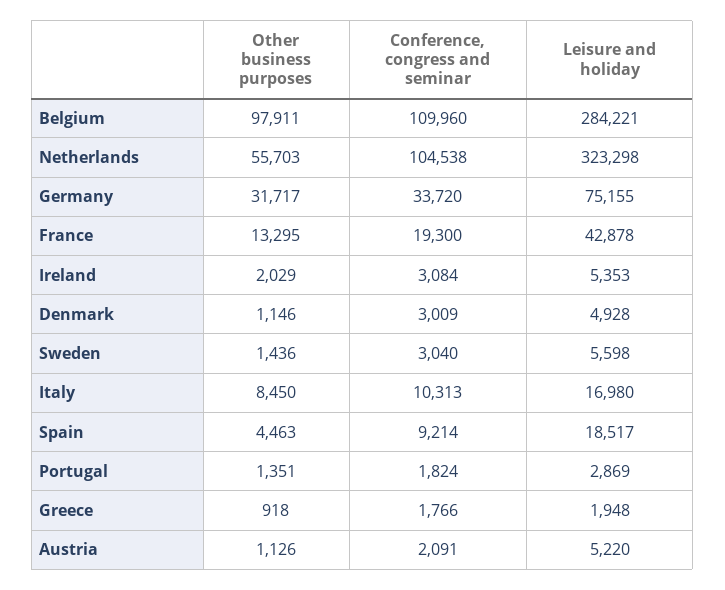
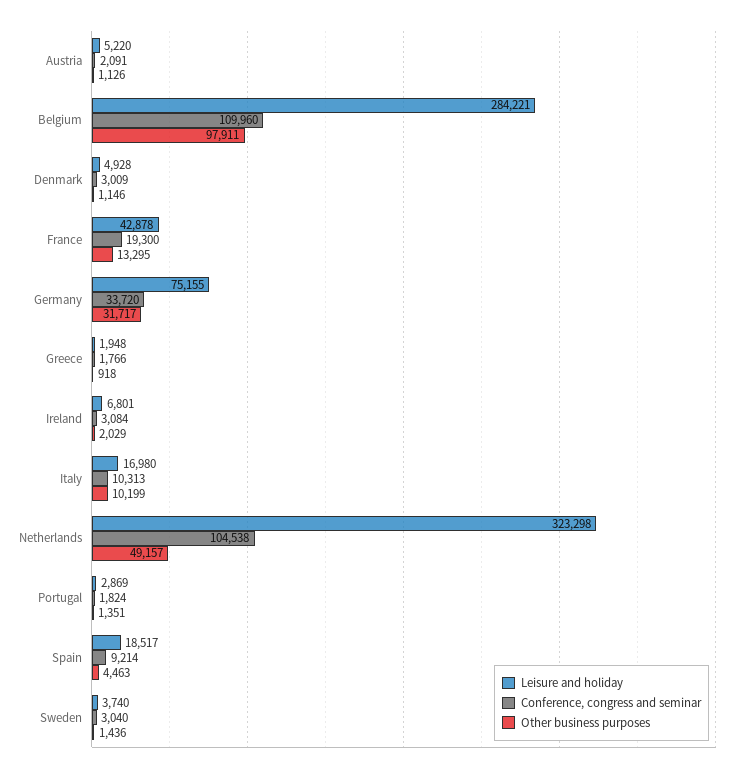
Other business purposes, Netherlands: 55703 -> 49157
Leisure and holiday, Ireland: 5353 -> 6801
Leisure and holiday, Sweden: 5598 -> 3740
Other business purposes, Italy: 8450 -> 10199

